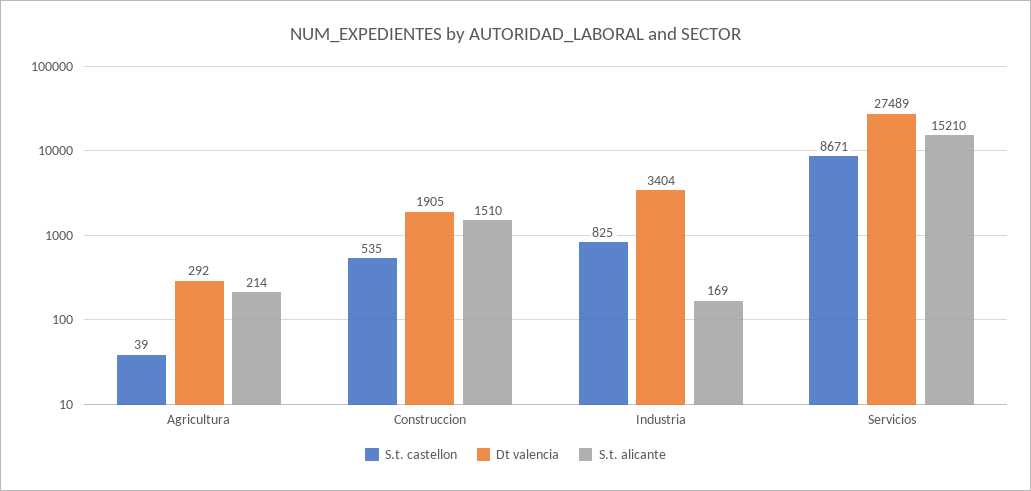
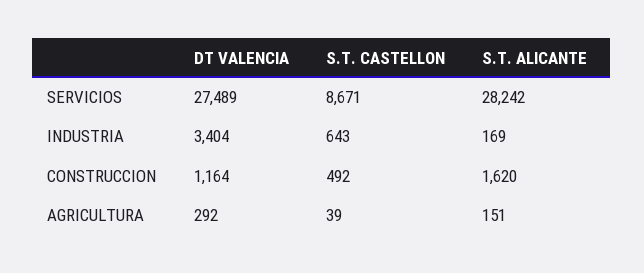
S.t. alicante, Agricultura: 214 -> 151
S.t. castellon, Construccion: 535 -> 492
Dt valencia, Construccion: 1905 -> 1164
S.t. alicante, Construccion: 1510 -> 1620
S.t. castellon, Industria: 825 -> 643
S.t. alicante, Servicios: 15210 -> 28242

